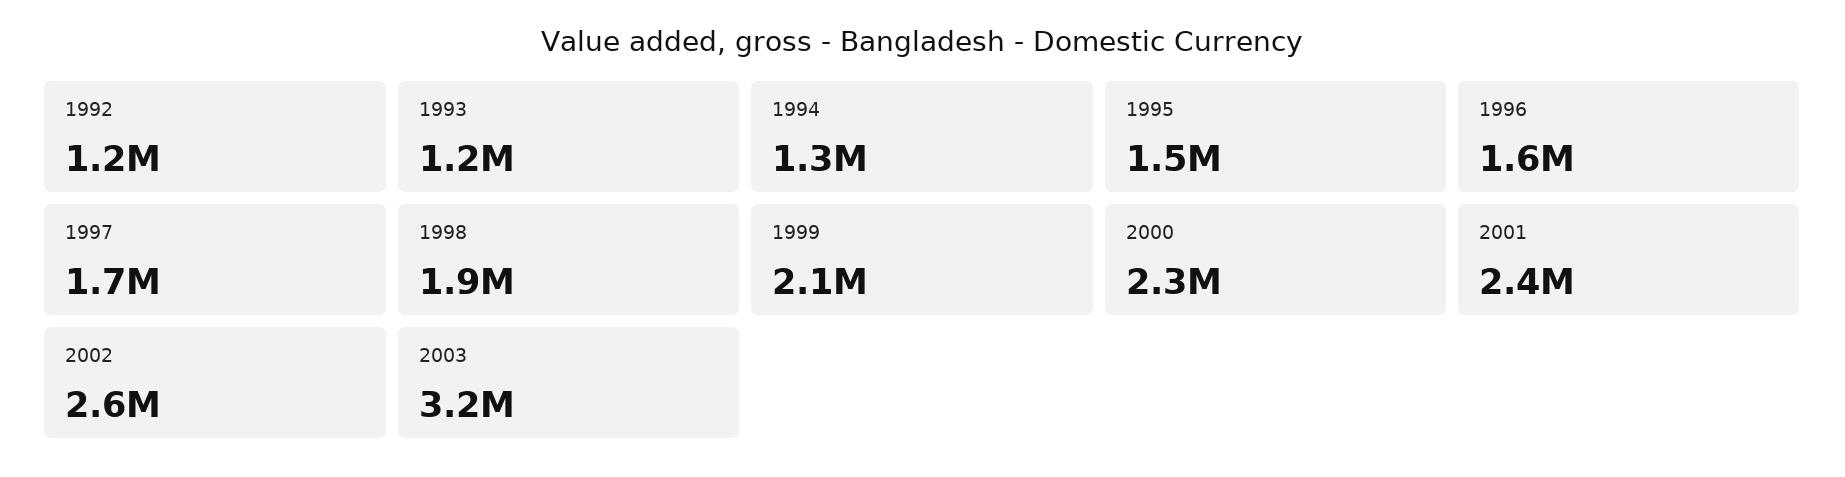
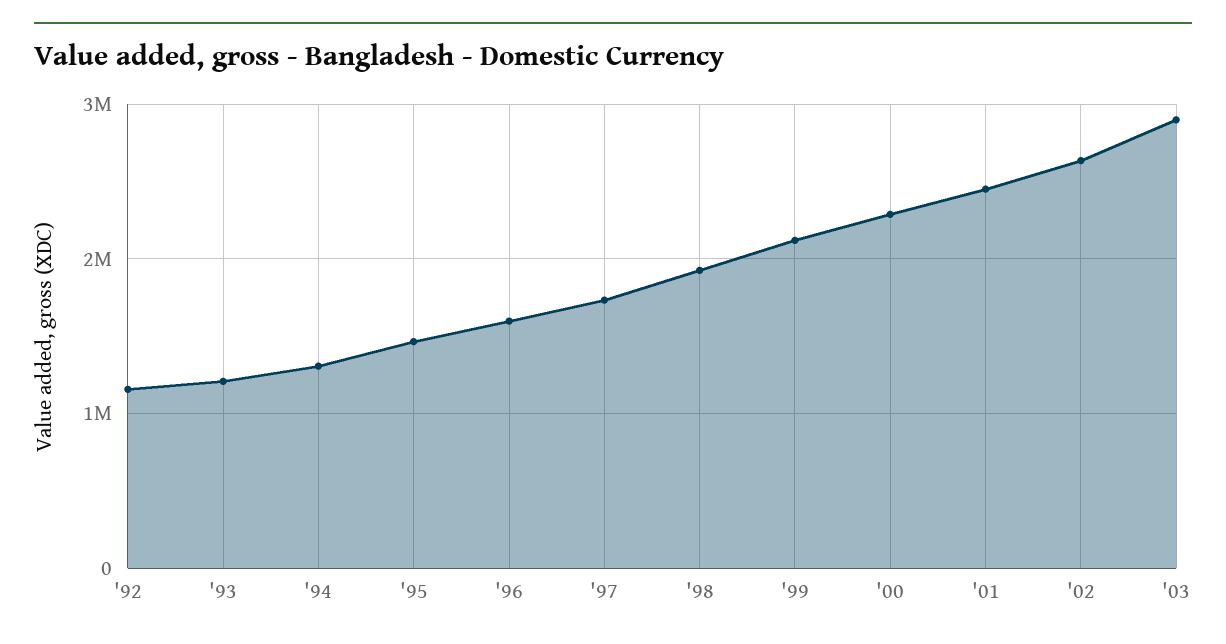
2003: 3200000 -> 2900000

